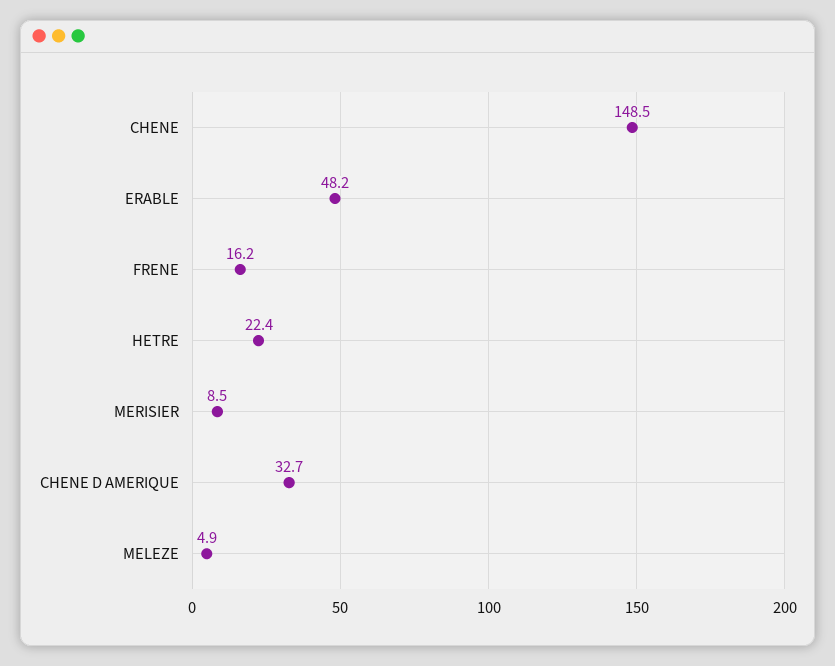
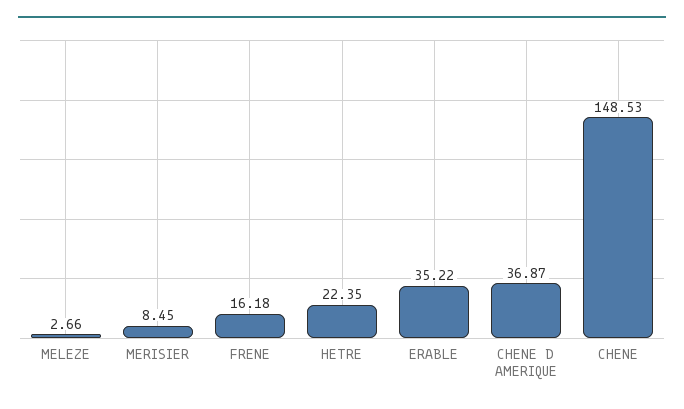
ERABLE: 48.2 -> 35.22
CHENE D AMERIQUE: 32.7 -> 36.87
MELEZE: 4.9 -> 2.66

